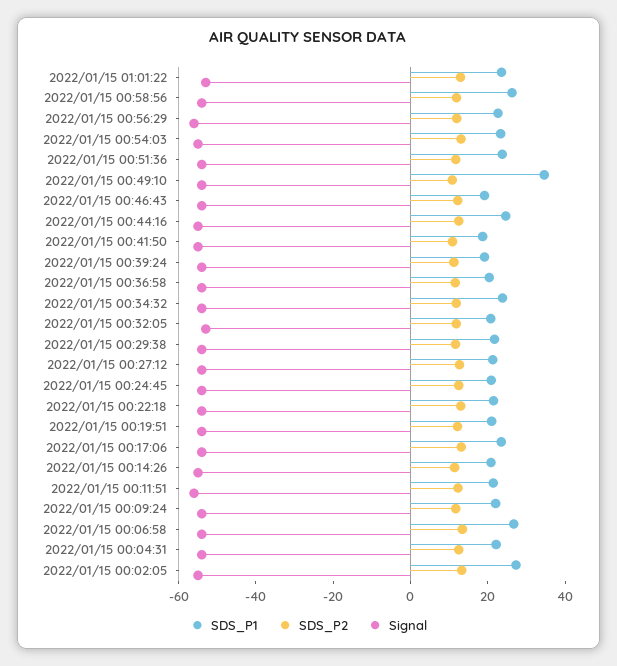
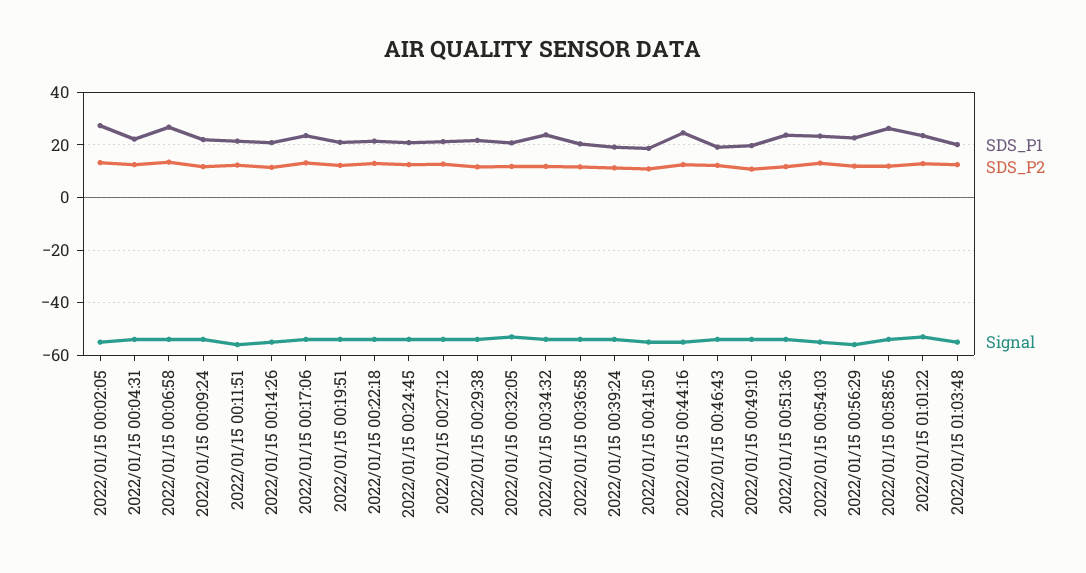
SDS_P1, 2022/01/15 00:49:10: 35 -> 20
SDS_P1, 2022/01/15 01:03:48: none -> 20
SDS_P2, 2022/01/15 01:03:48: none -> 12.5
Signal, 2022/01/15 01:03:48: none -> -55

